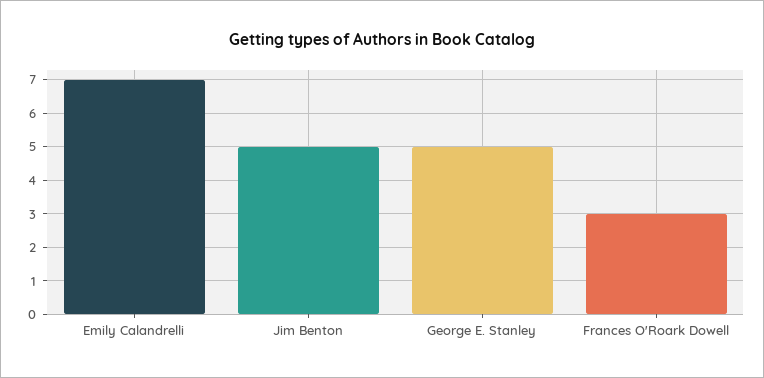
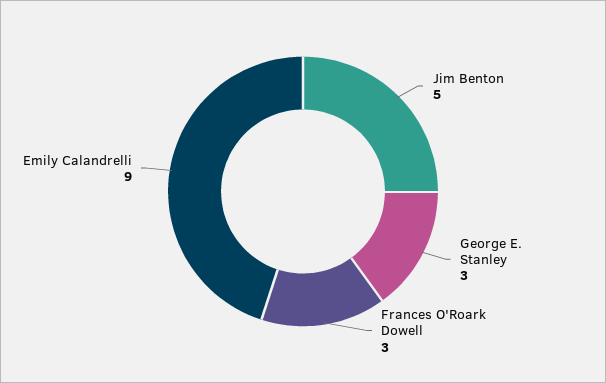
Emily Calandrelli: 7 -> 9
George E. Stanley: 5 -> 3

